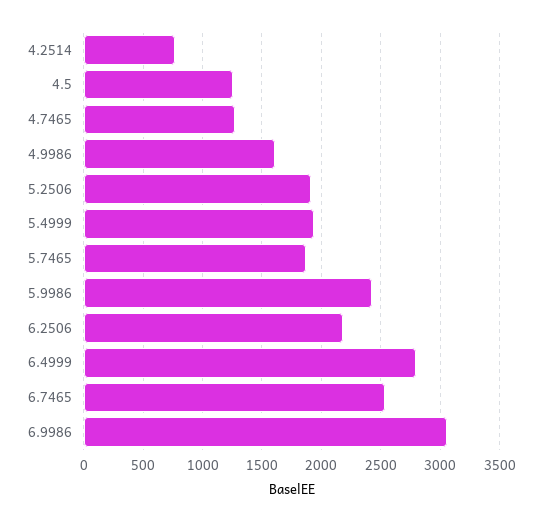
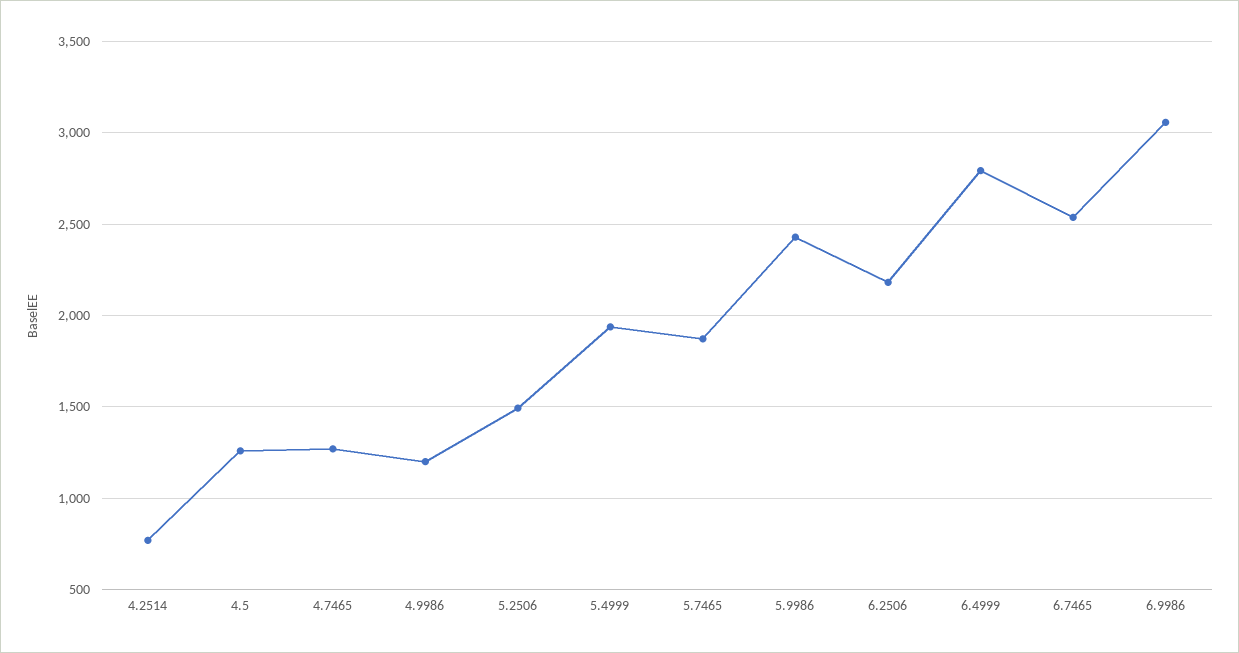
4.9986: 1600 -> 1200
5.2506: 1900 -> 1500

